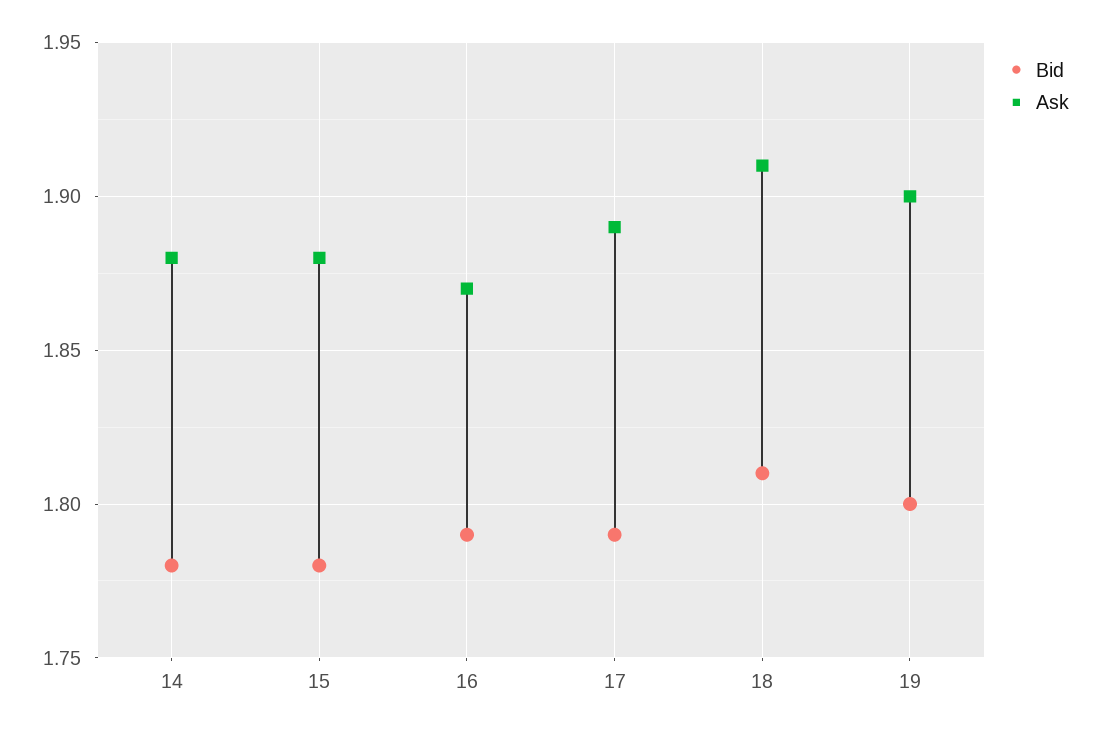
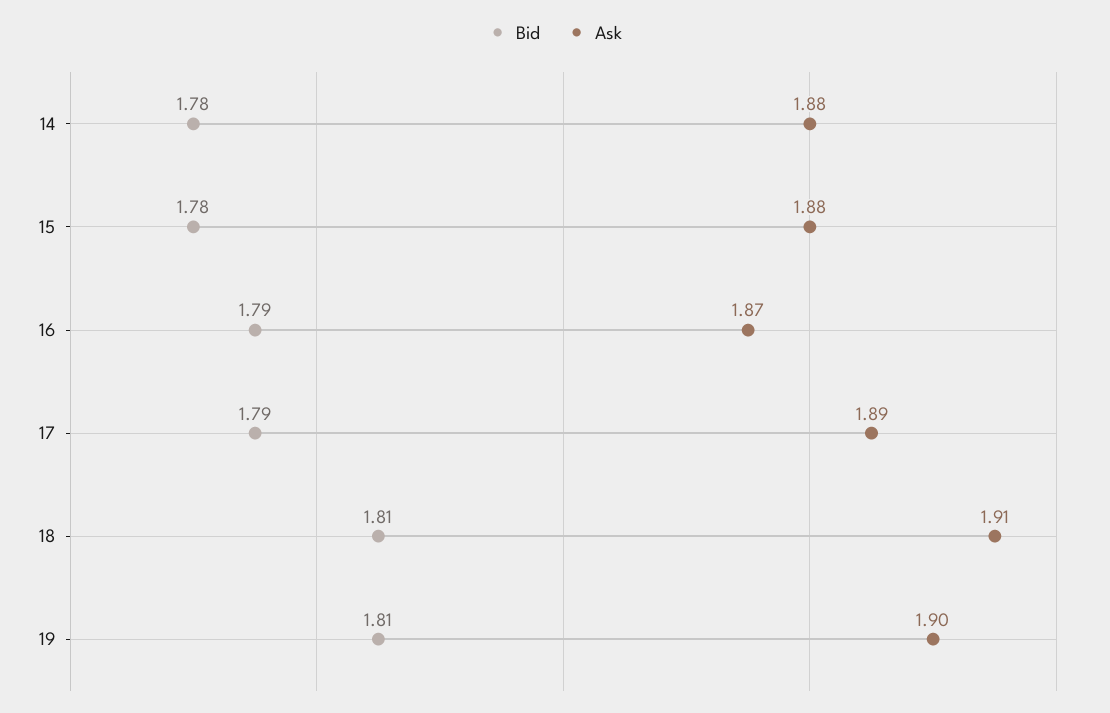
Bid, 19: 1.8 -> 1.81

